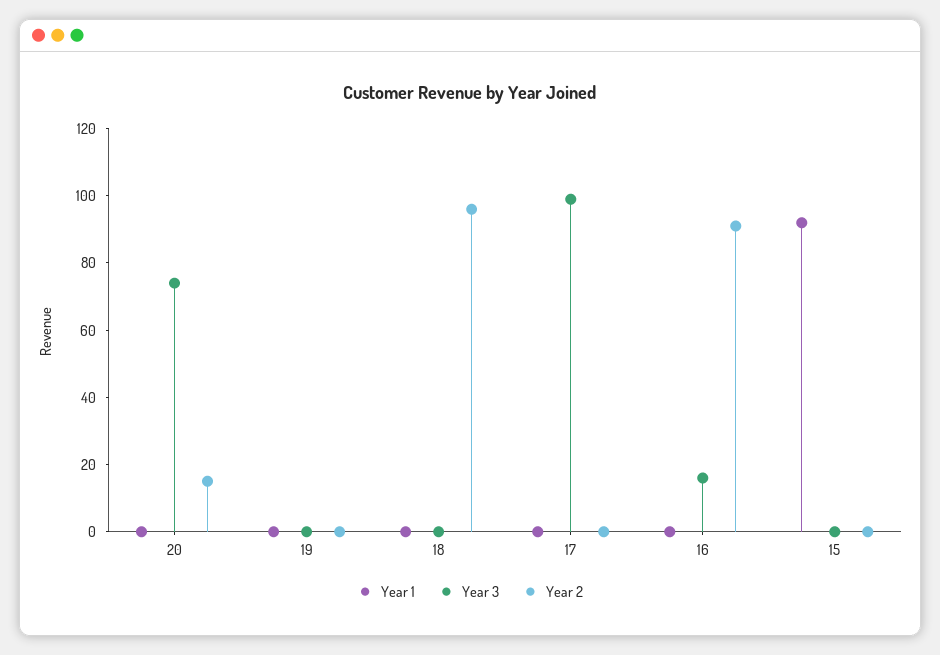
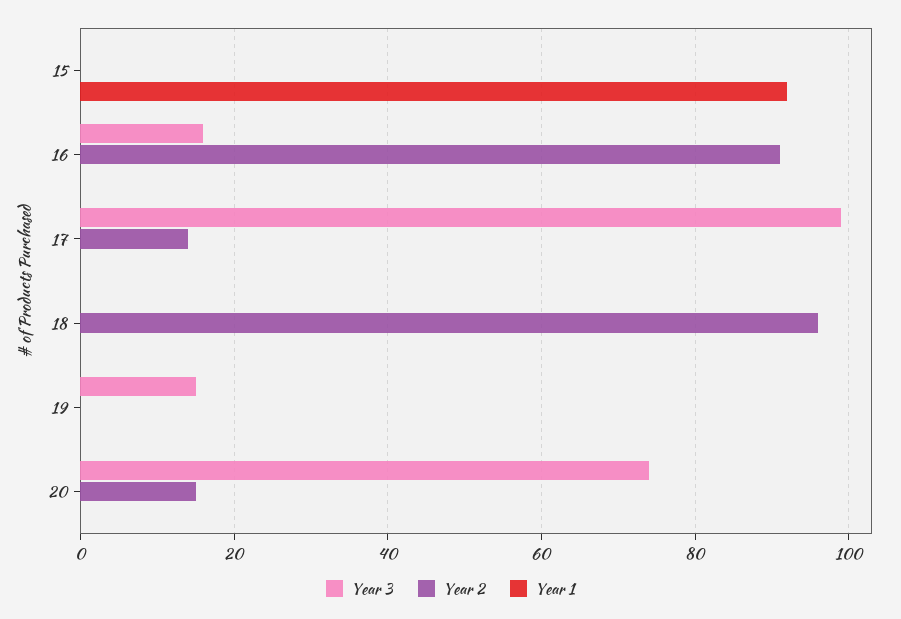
Year 3, 19: 0 -> 15
Year 2, 17: 0 -> 15

